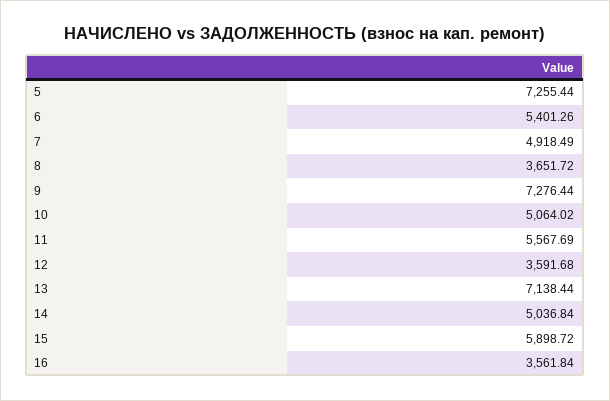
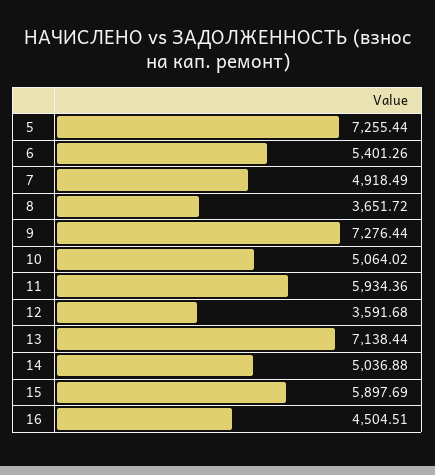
11: 5567.69 -> 5934.36
14: 5036.84 -> 5036.88
15: 5898.72 -> 5897.69
16: 3561.84 -> 4504.51

